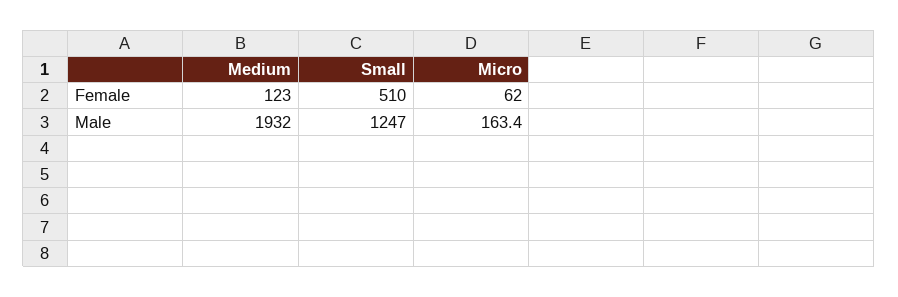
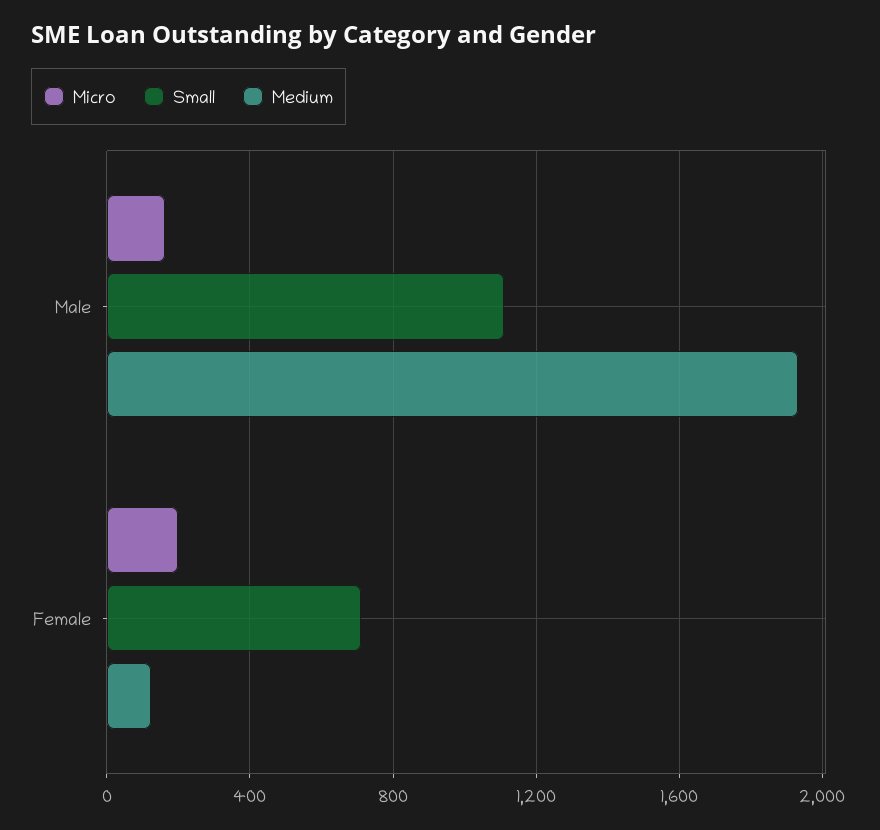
Small, Female: 510 -> 700
Micro, Female: 62 -> 200
Small, Male: 1247 -> 1100

